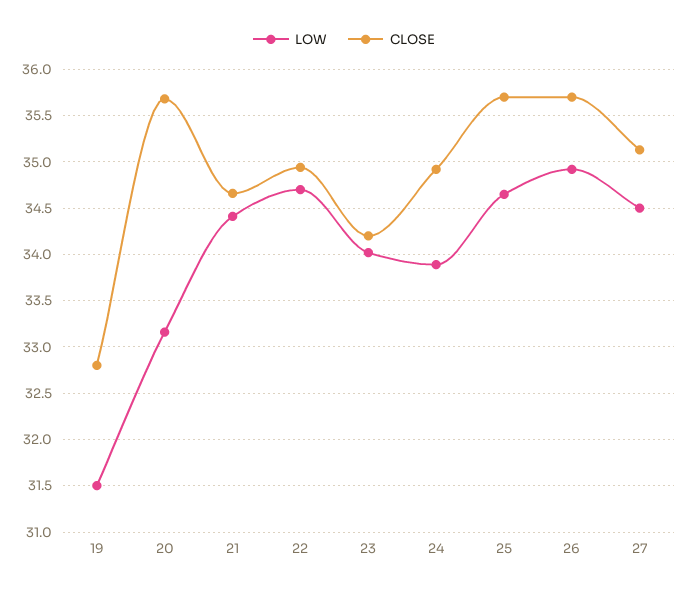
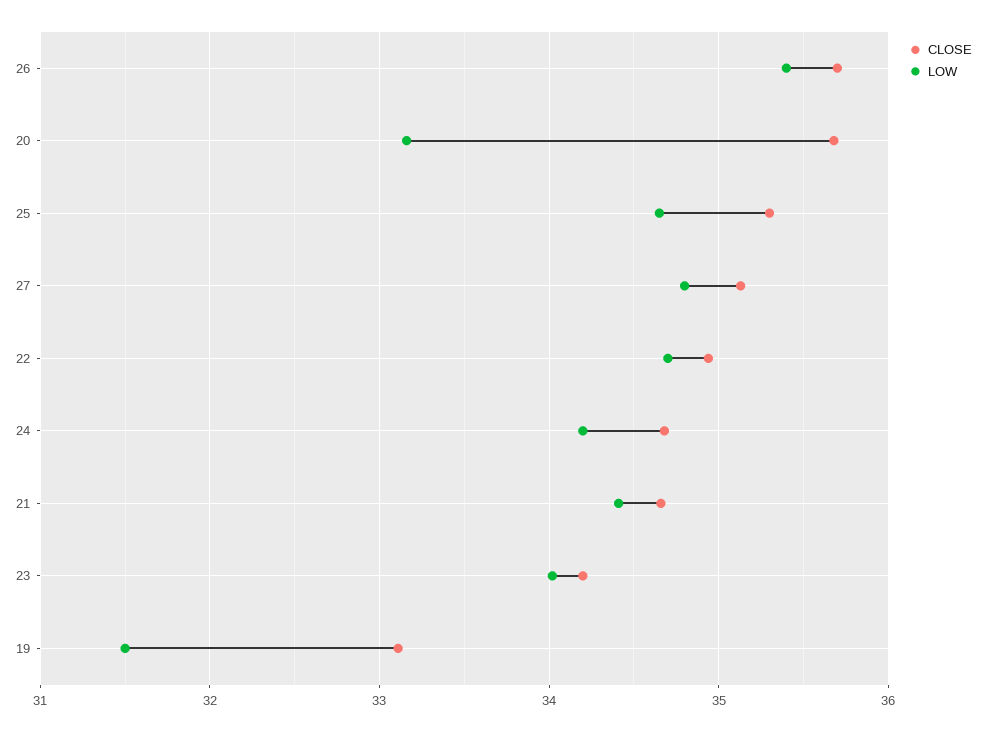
CLOSE, 19: 32.8 -> 33.1
LOW, 24: 33.9 -> 34.2
CLOSE, 24: 34.9 -> 34.7
CLOSE, 25: 35.7 -> 35.3
LOW, 26: 34.9 -> 35.4
LOW, 27: 34.5 -> 34.8

